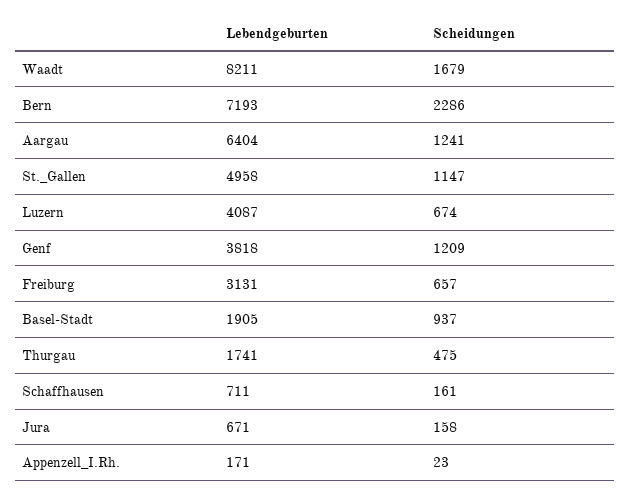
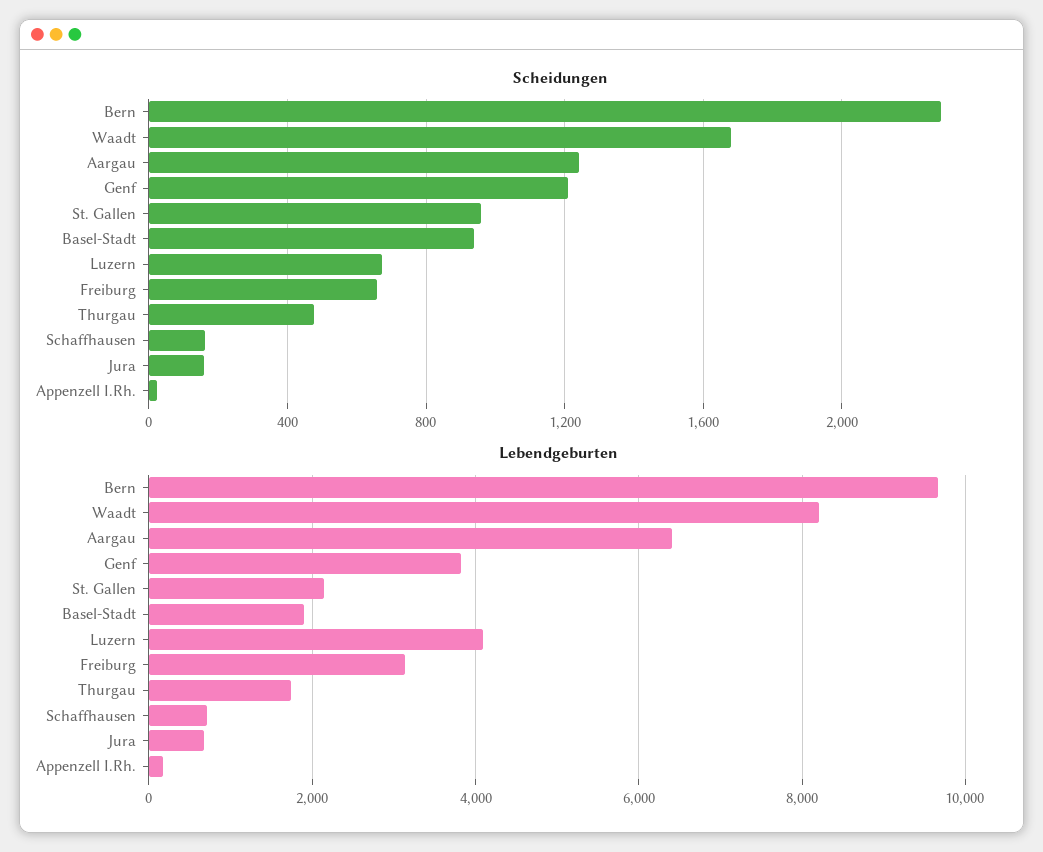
Lebendgeburten, Bern: 7193 -> 9600
Lebendgeburten, St._Gallen: 4958 -> 2200
Scheidungen, St._Gallen: 1147 -> 950

